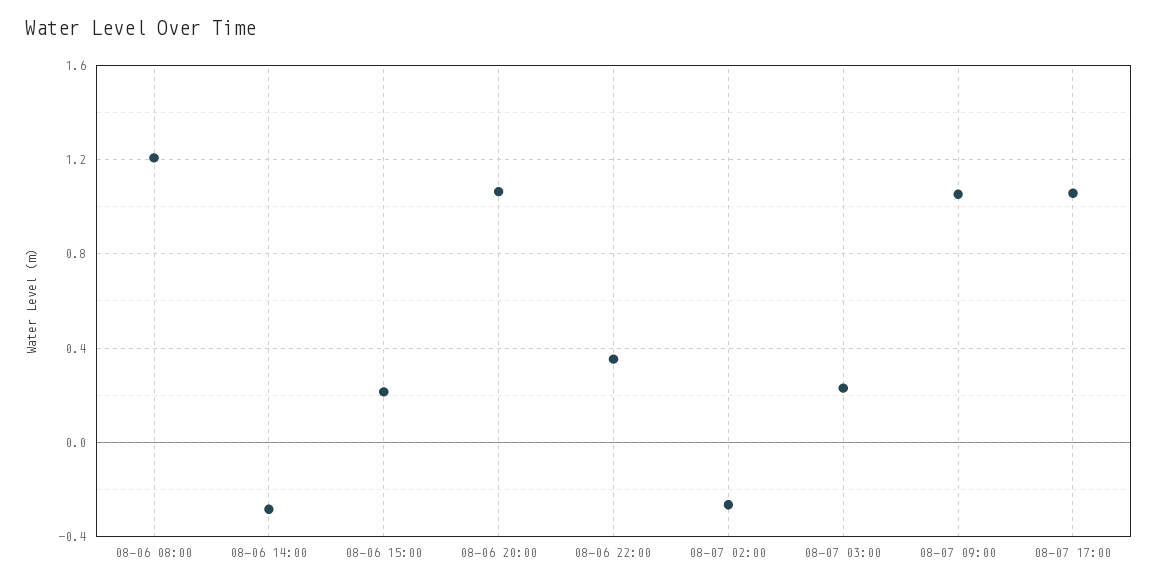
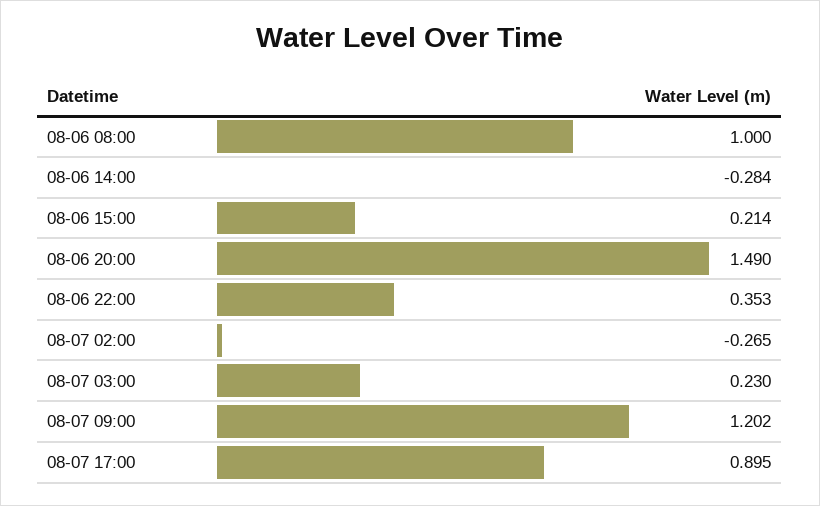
08-06 08:00: 1.2 -> 1
08-06 20:00: 1.05 -> 1.49
08-07 09:00: 1.05 -> 1.202
08-07 17:00: 1.05 -> 0.895

